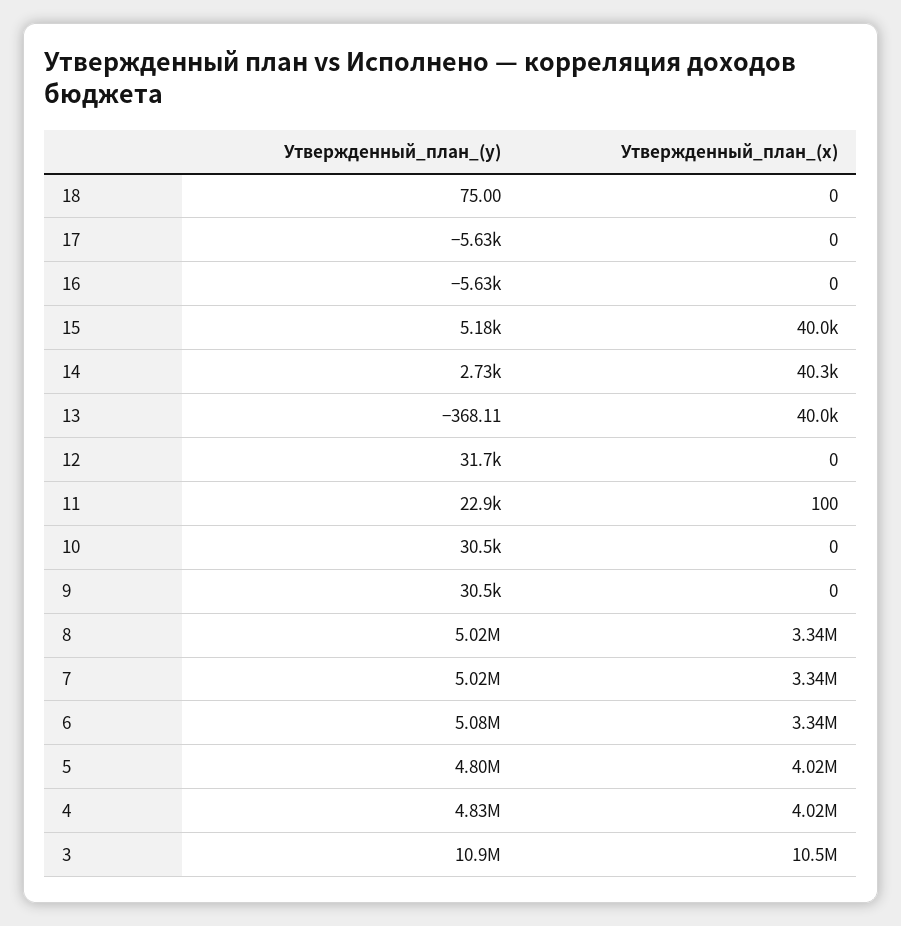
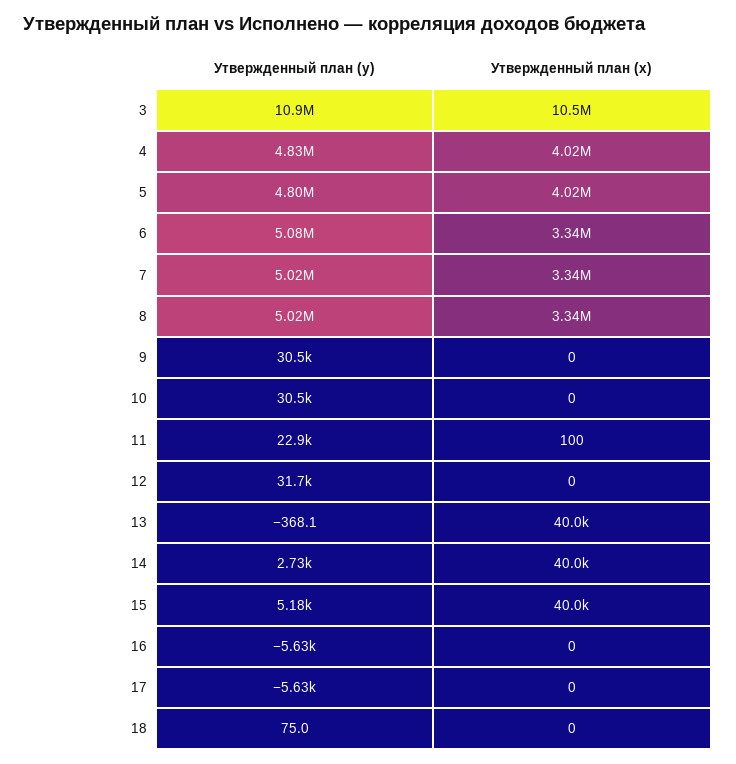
Утвержденный_план_(x), 14: 40300 -> 40000

